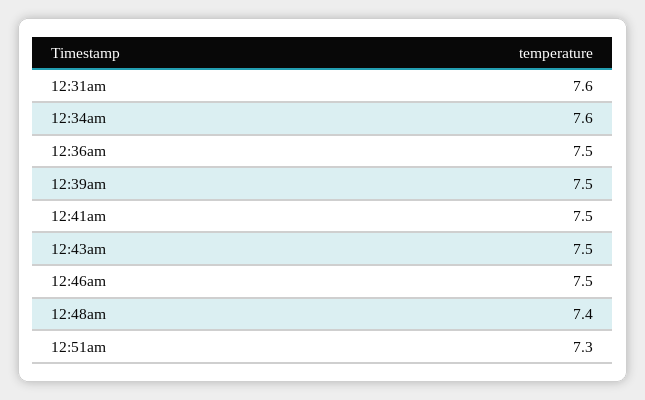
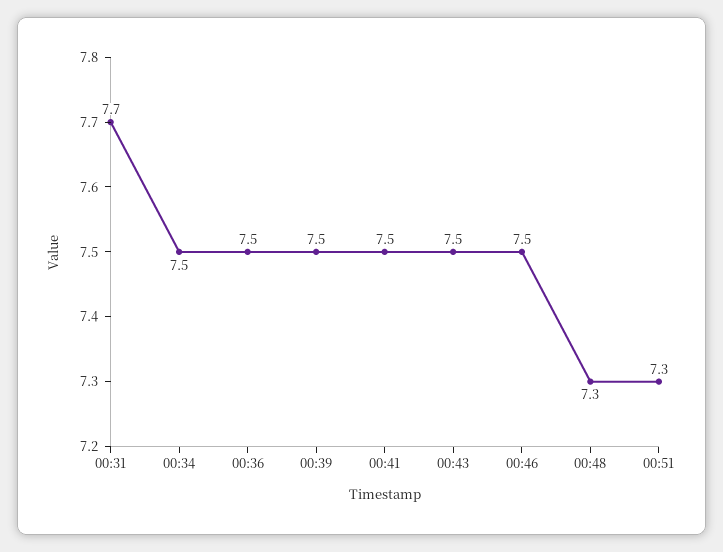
12:31am: 7.6 -> 7.7
12:34am: 7.6 -> 7.5
12:48am: 7.4 -> 7.3

